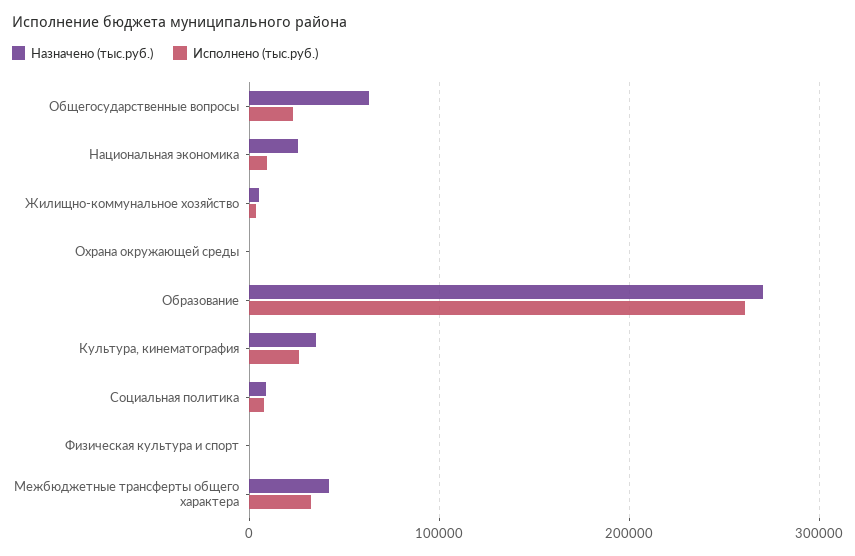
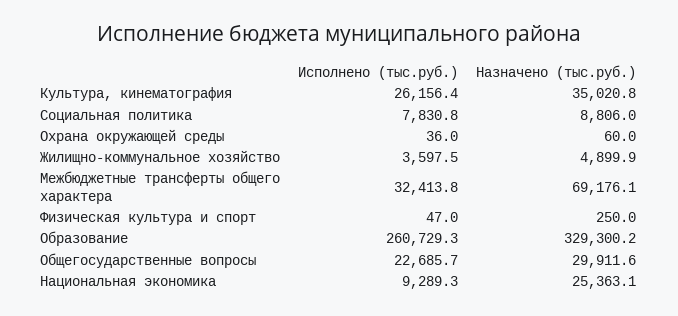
Назначено (тыс.руб.), Общегосударственные вопросы: 60000 -> 29911.6
Назначено (тыс.руб.), Образование: 270000 -> 329300.2
Назначено (тыс.руб.), Межбюджетные трансферты общего характера: 40000 -> 69176.1

